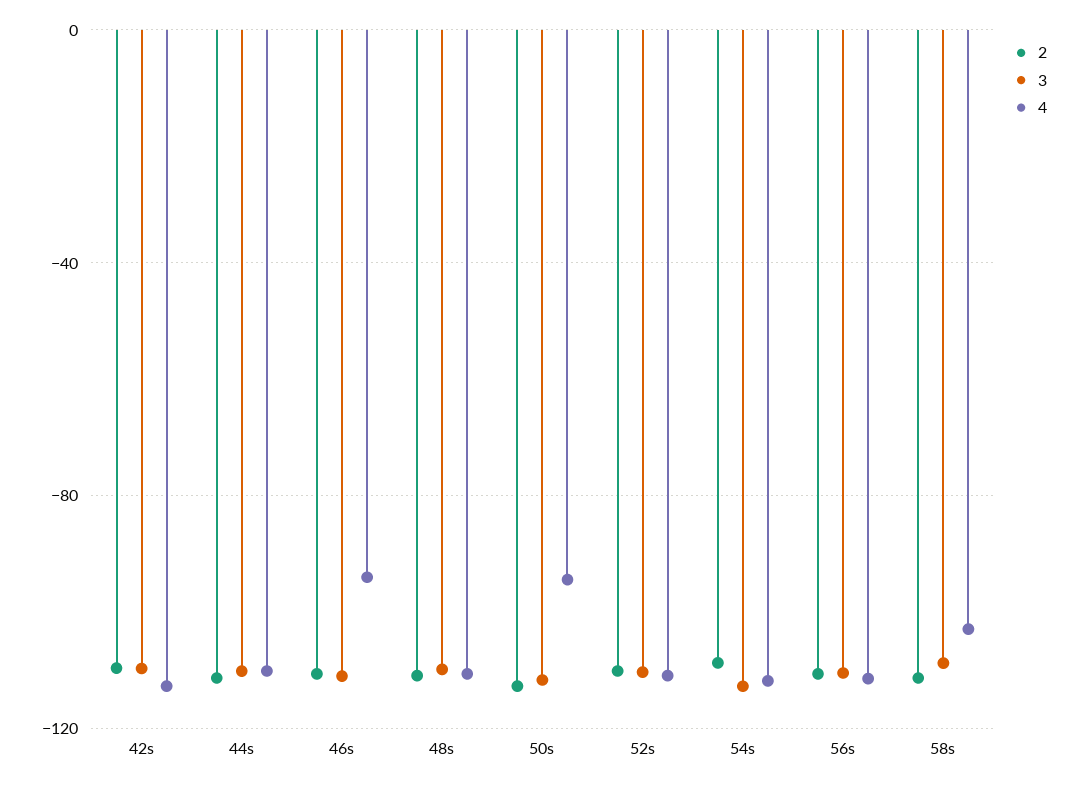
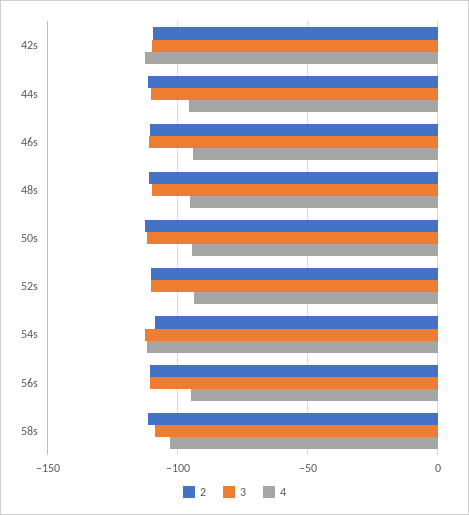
4, 44s: -110 -> -95
4, 48s: -110 -> -95
4, 52s: -110 -> -95
4, 56s: -110 -> -95

